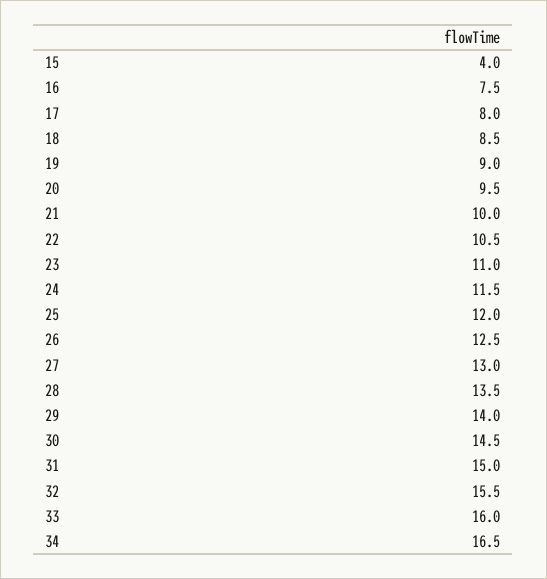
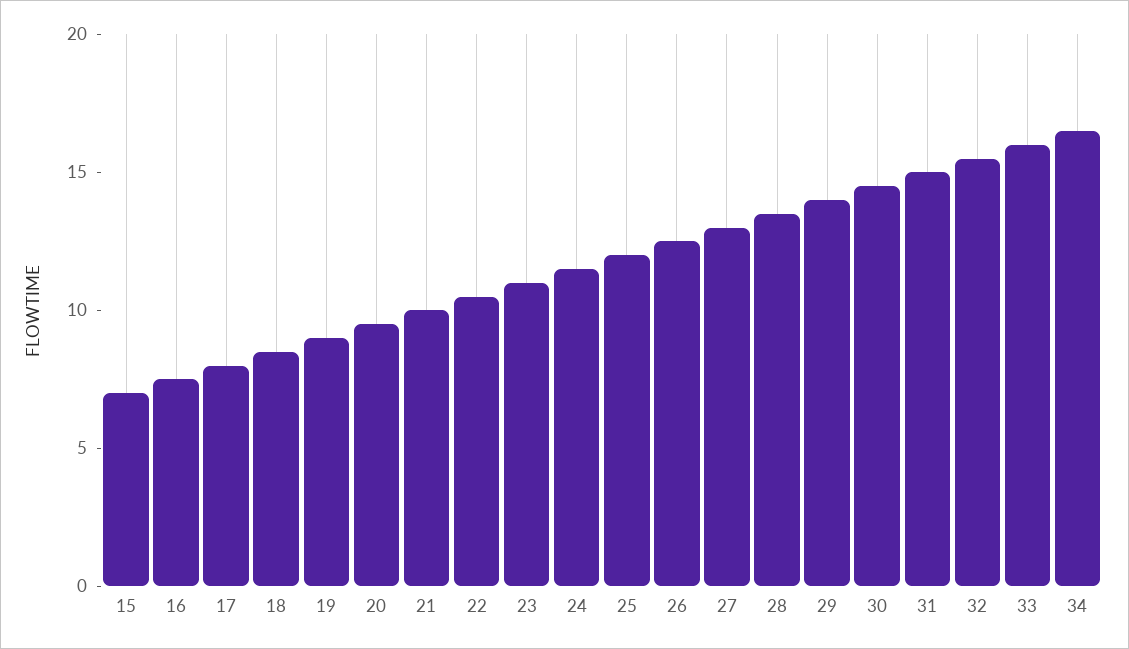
15: 4 -> 7

